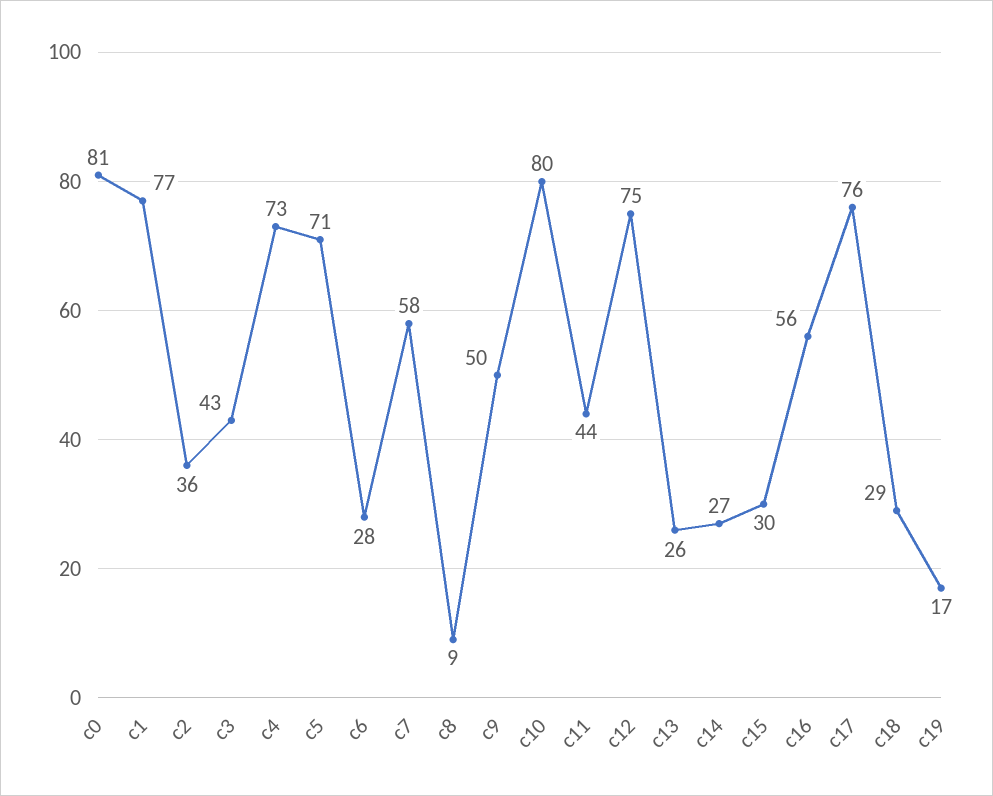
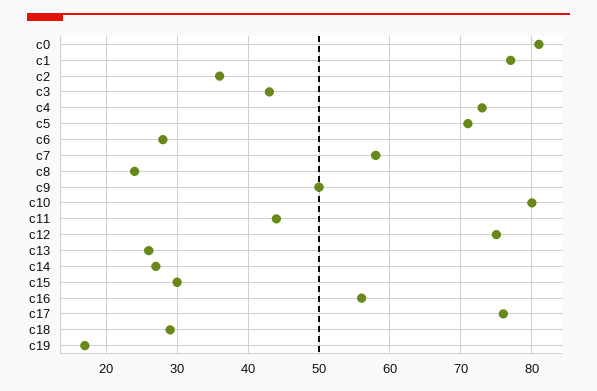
c8: 9 -> 24

